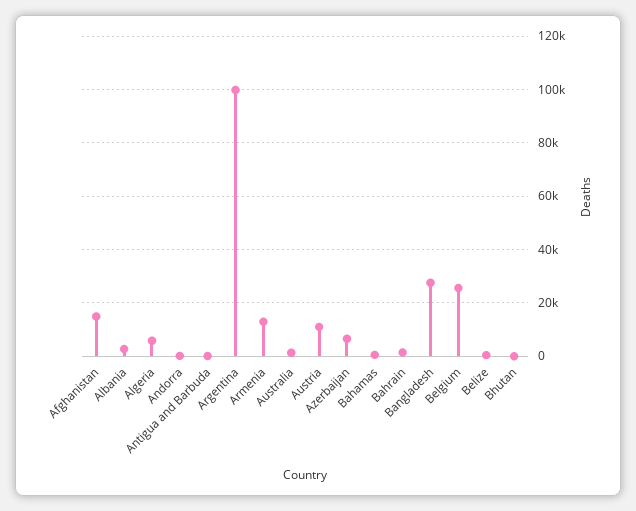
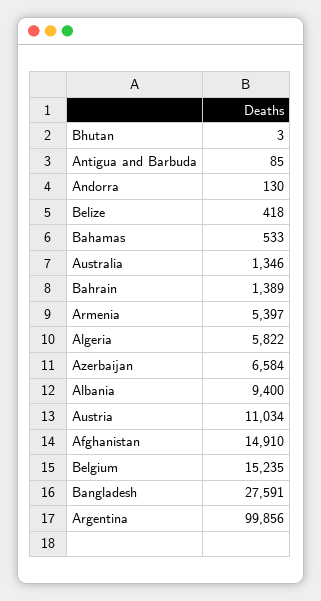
Albania: 2500 -> 9400
Armenia: 12500 -> 5397
Belgium: 25000 -> 15235

